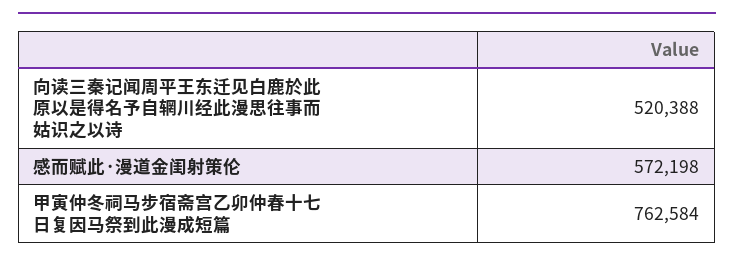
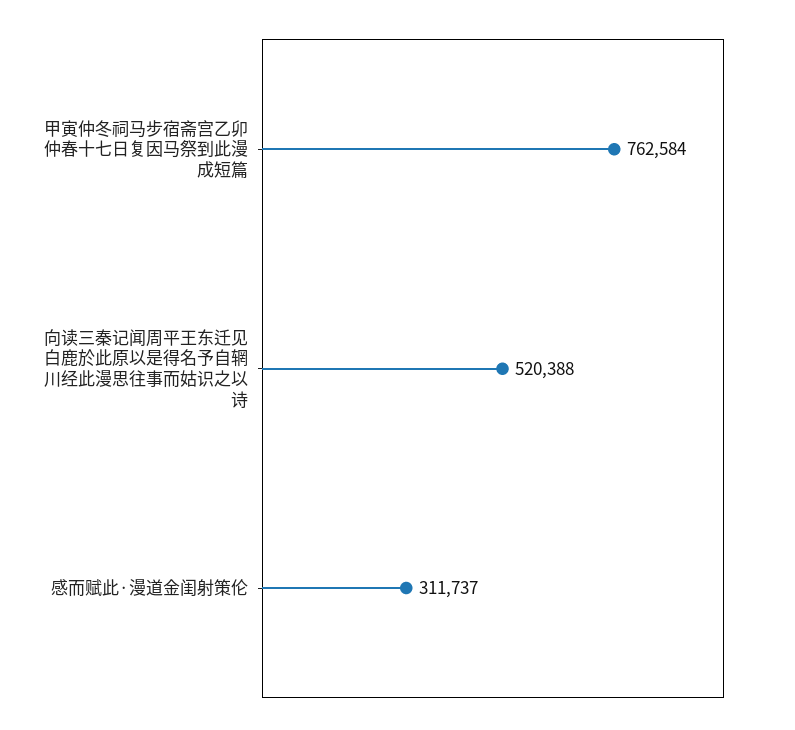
感而赋此·漫道金闺射策伦: 572198 -> 311737

